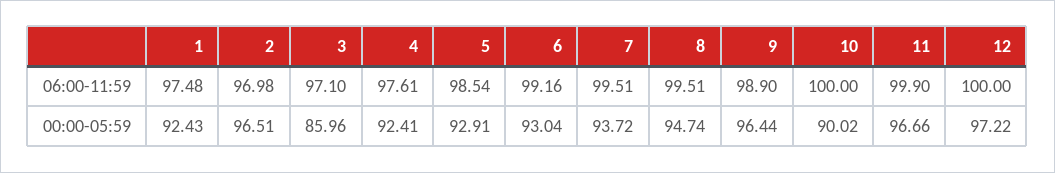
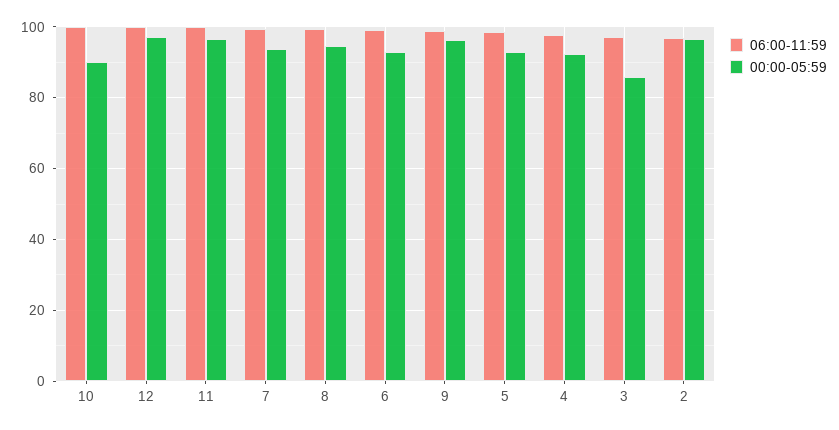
06:00-11:59, 1: 97.48 -> none
00:00-05:59, 1: 92.43 -> none

